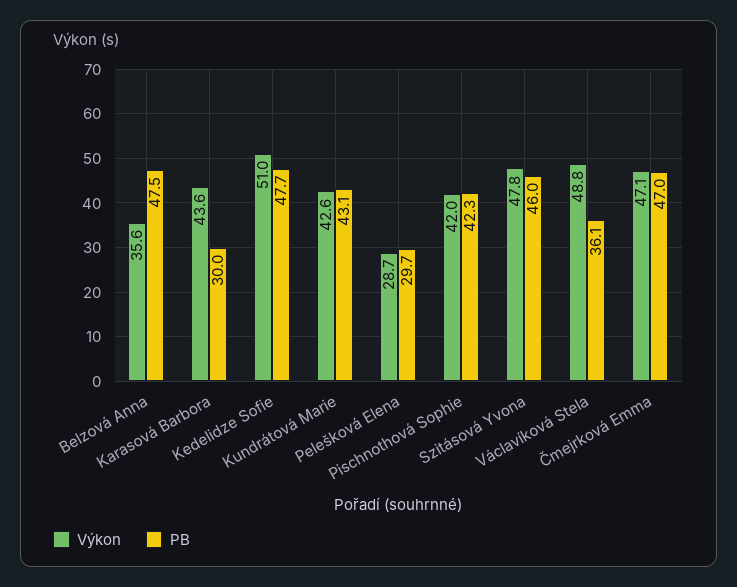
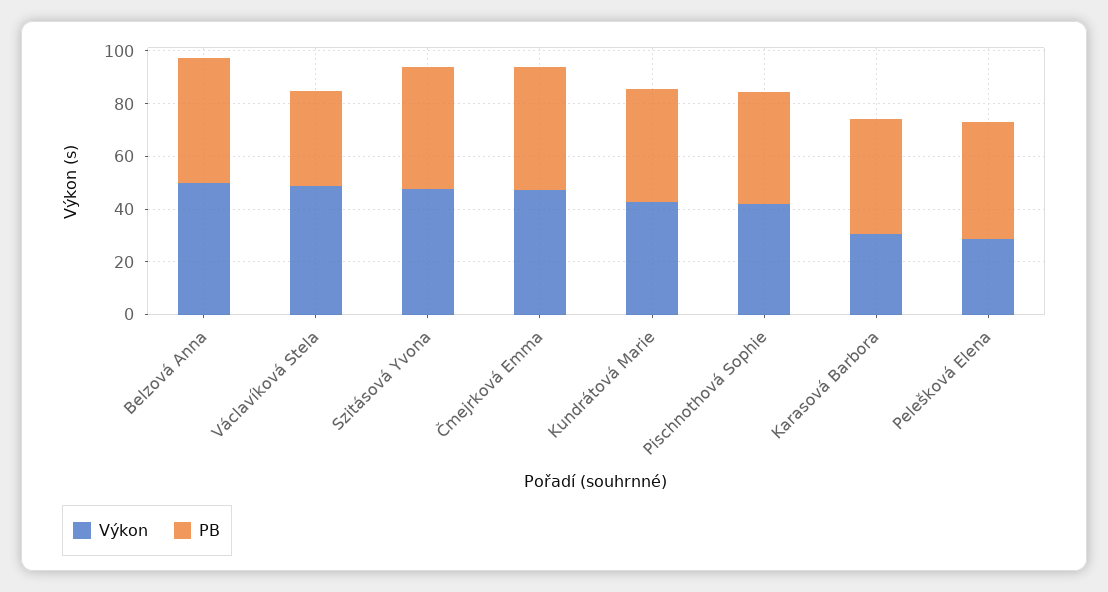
Výkon, Belzová Anna: 35.6 -> 50
Výkon, Karasová Barbora: 43.6 -> 30
PB, Karasová Barbora: 30 -> 45
Výkon, Kedelidze Sofie: 51 -> none
PB, Kedelidze Sofie: 47.7 -> none
PB, Pelešková Elena: 29.7 -> 45

